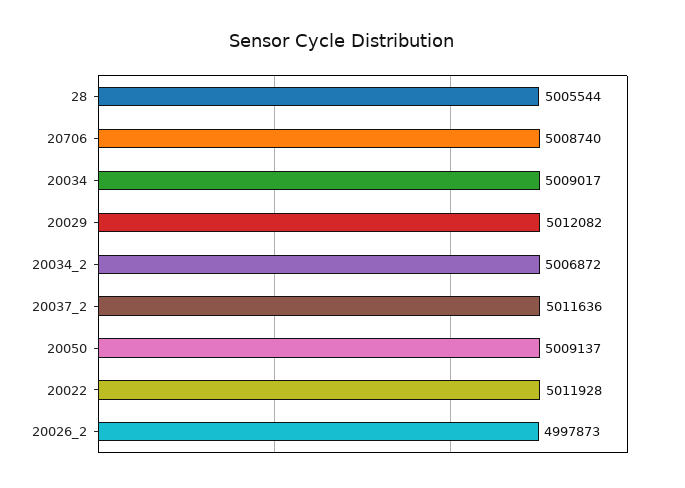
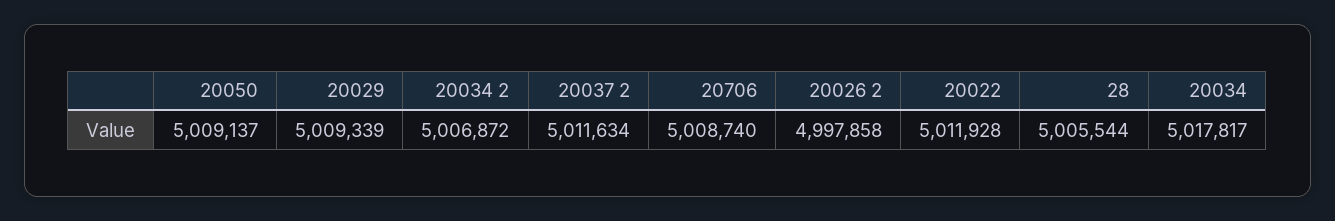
20034: 5009017 -> 5017817
20029: 5012082 -> 5009339
20037_2: 5011636 -> 5011634
20026_2: 4997873 -> 4997858

